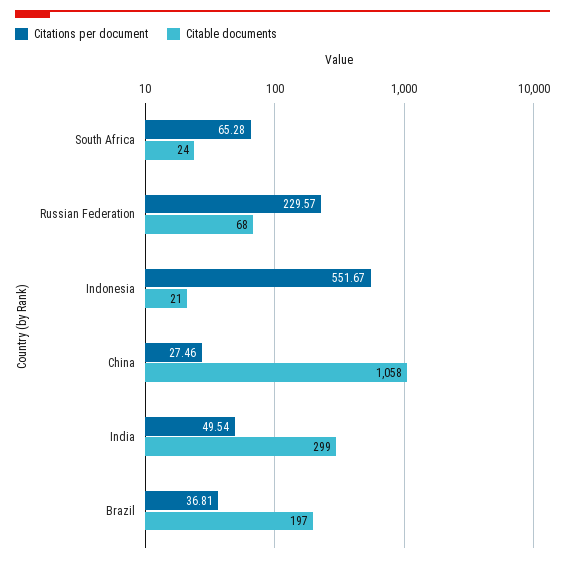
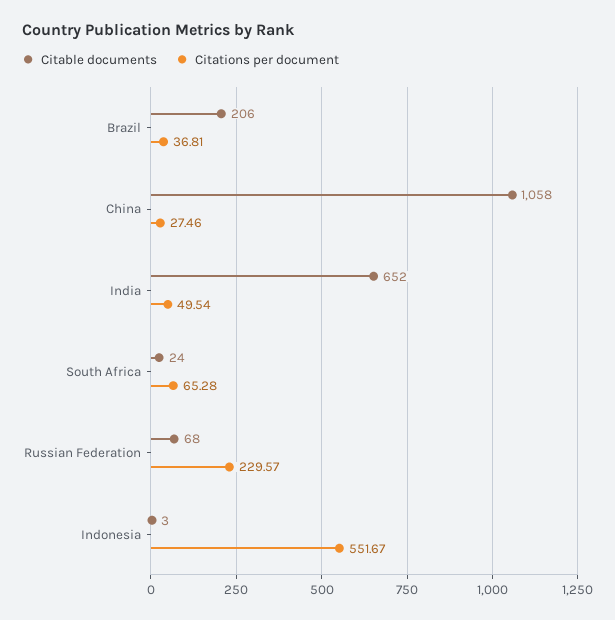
Citable documents, Indonesia: 21 -> 3
Citable documents, India: 299 -> 652
Citable documents, Brazil: 197 -> 206

